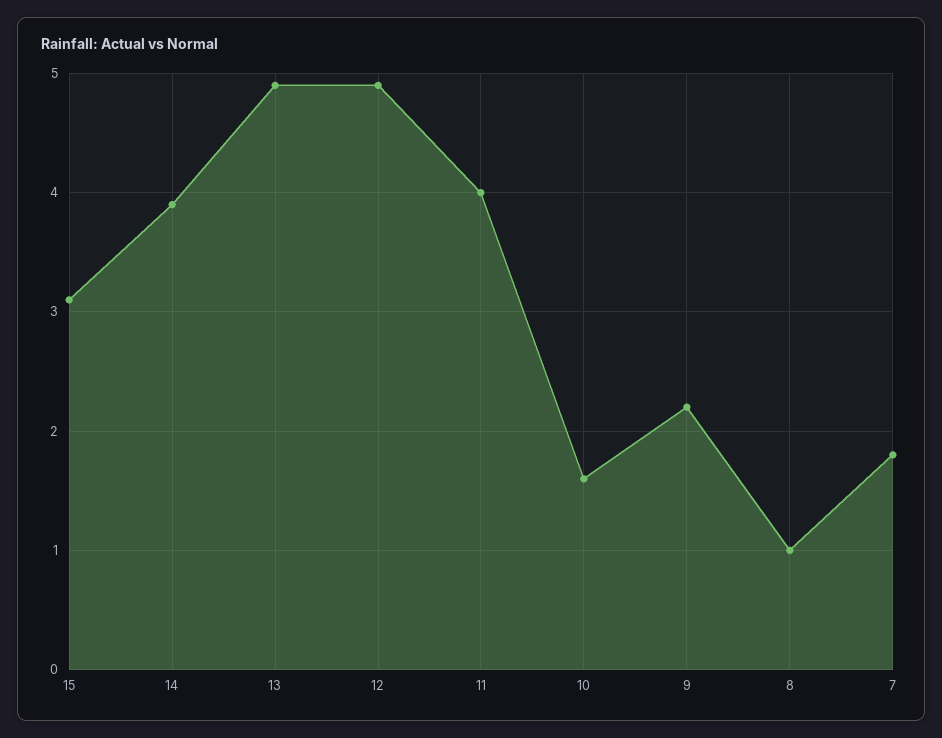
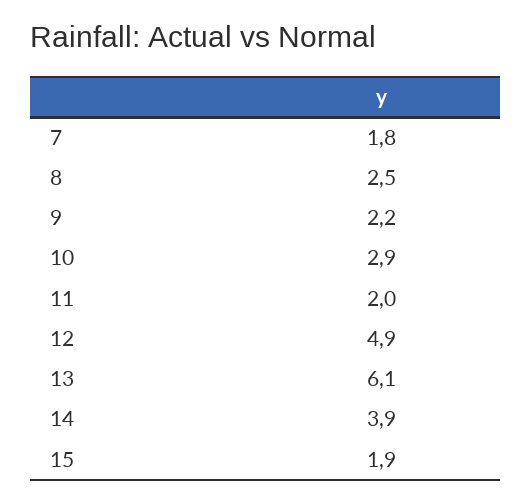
15: 3.1 -> 1.9
13: 4.9 -> 6.1
11: 4 -> 2
10: 1.6 -> 2.9
8: 1 -> 2.5

